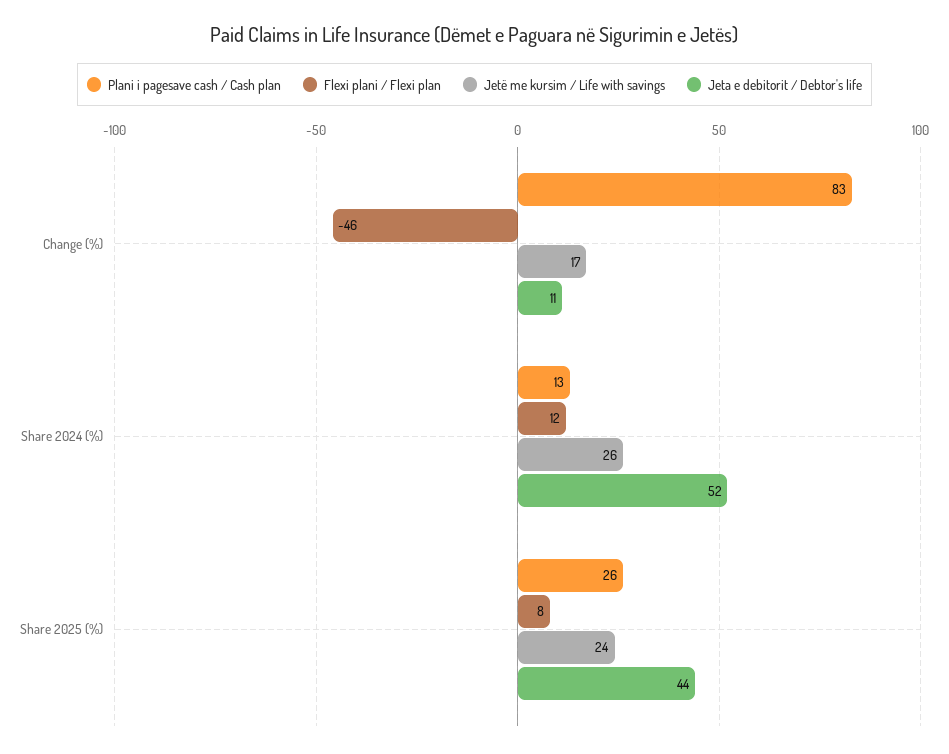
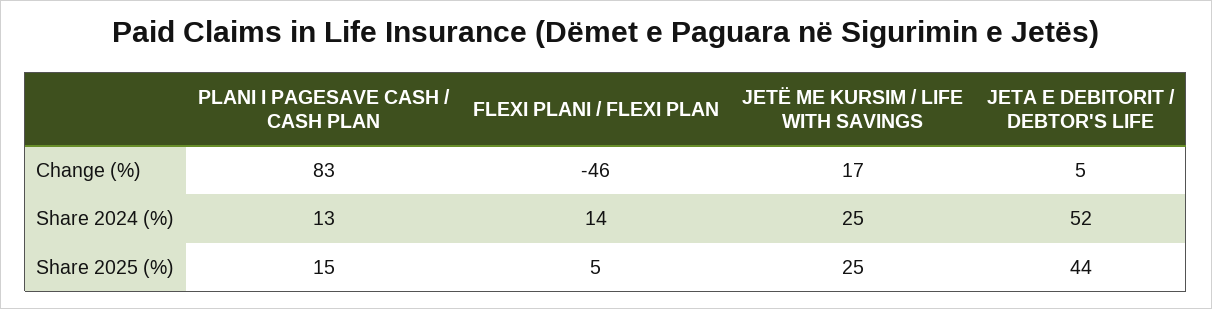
Jeta e debitorit / Debtor's life, Change (%): 11 -> 5
Flexi plani / Flexi plan, Share 2024 (%): 12 -> 14
Jetë me kursim / Life with savings, Share 2024 (%): 26 -> 25
Plani i pagesave cash / Cash plan, Share 2025 (%): 26 -> 15
Flexi plani / Flexi plan, Share 2025 (%): 8 -> 5
Jetë me kursim / Life with savings, Share 2025 (%): 24 -> 25

